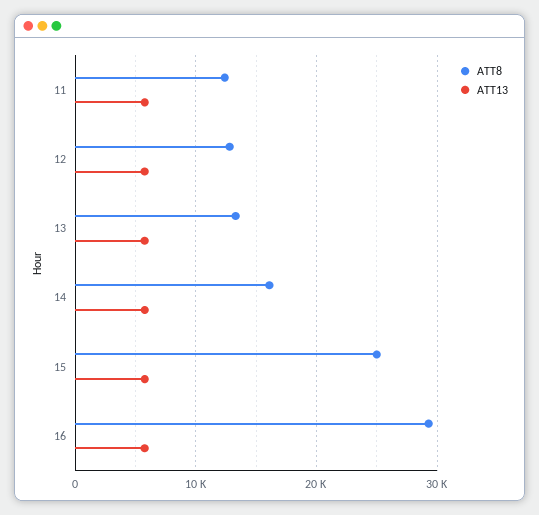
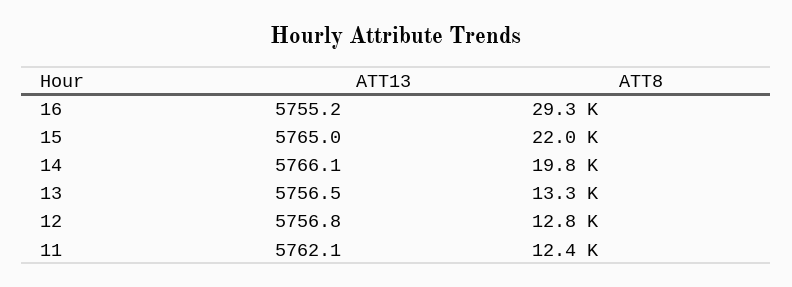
ATT8, 14: 16000 -> 19800
ATT8, 15: 25000 -> 22000

